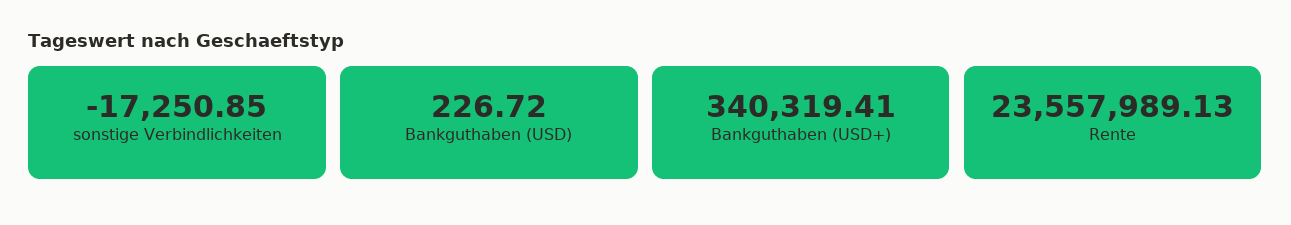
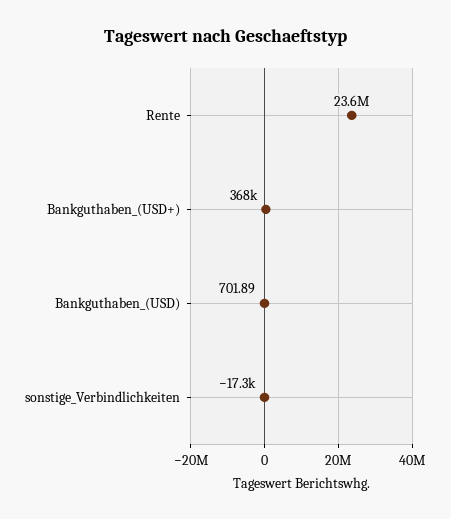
Bankguthaben (USD): 226.72 -> 701.89
Bankguthaben (USD+): 340319.41 -> 368000

